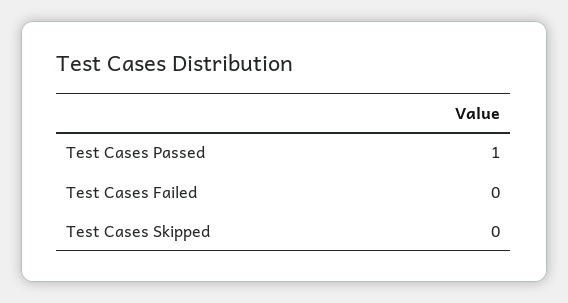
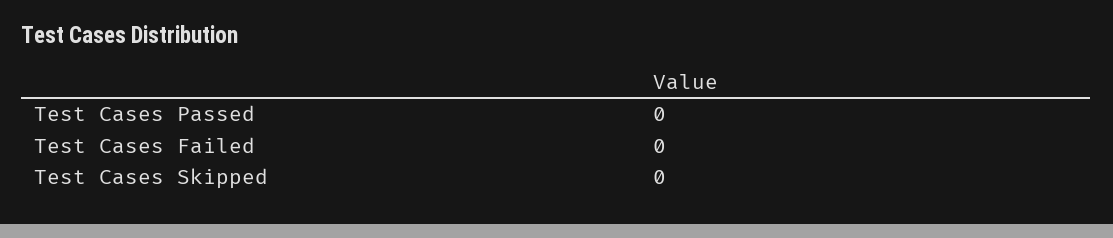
Test Cases Passed: 1 -> 0

